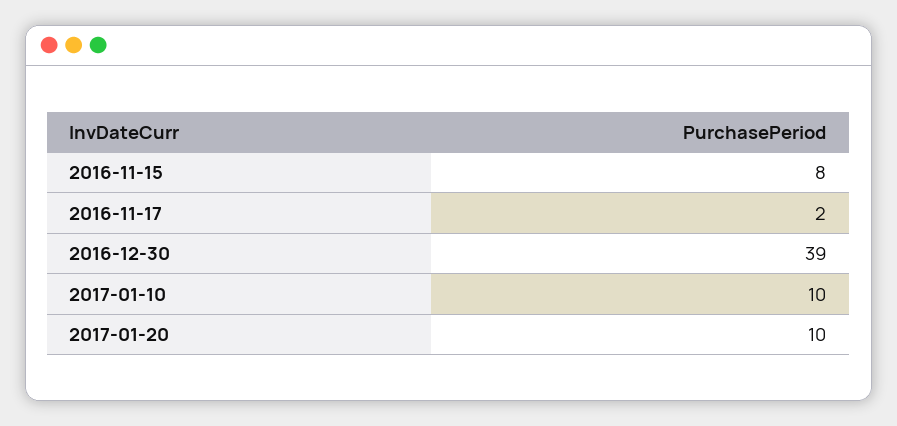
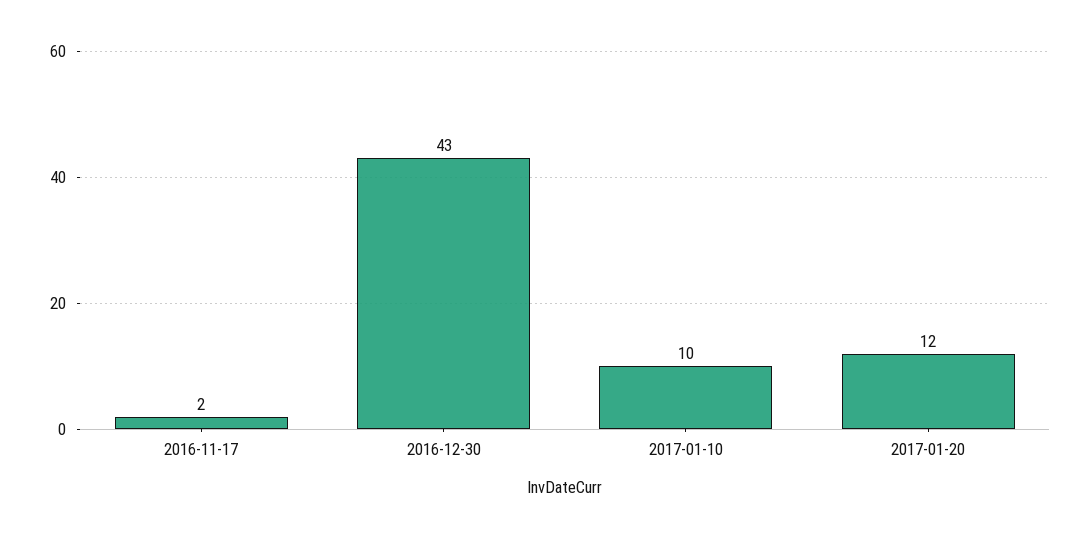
2016-11-15: 8 -> none
2016-12-30: 39 -> 43
2017-01-20: 10 -> 12

